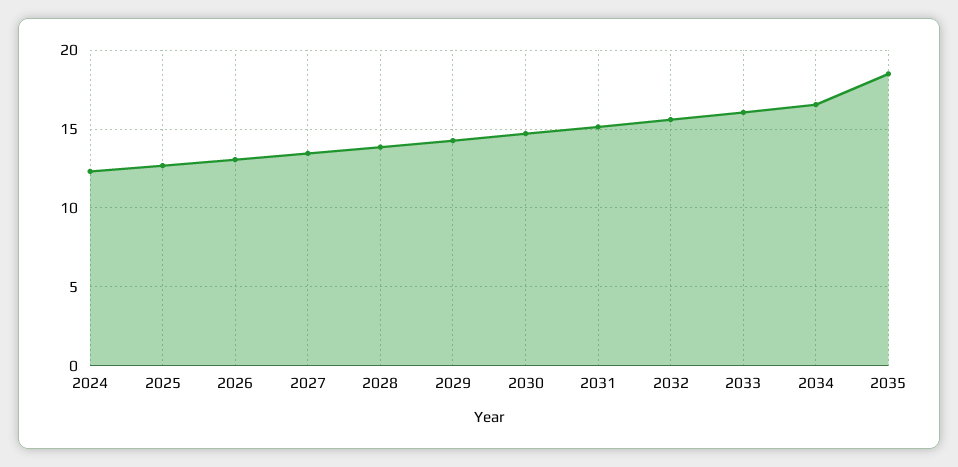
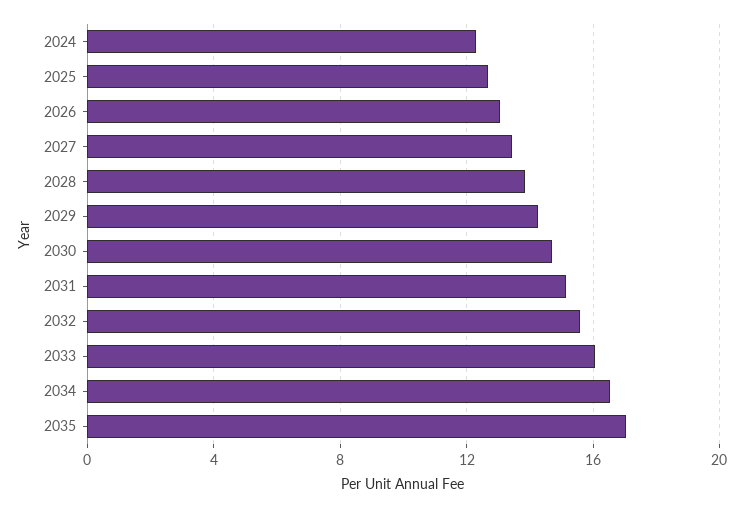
2035: 18.5 -> 17

